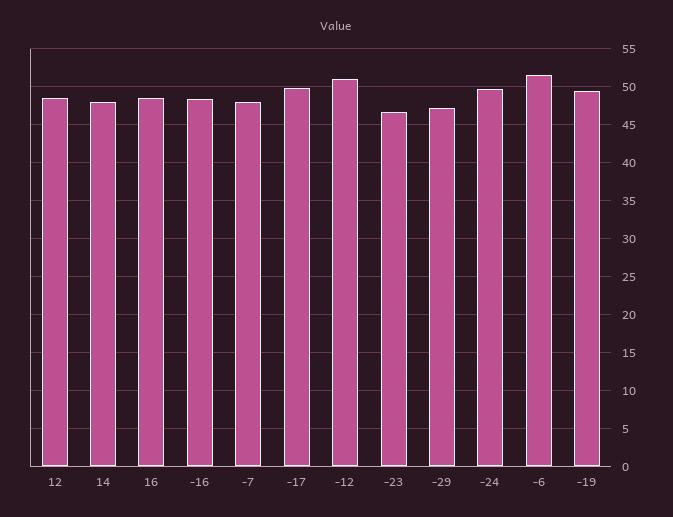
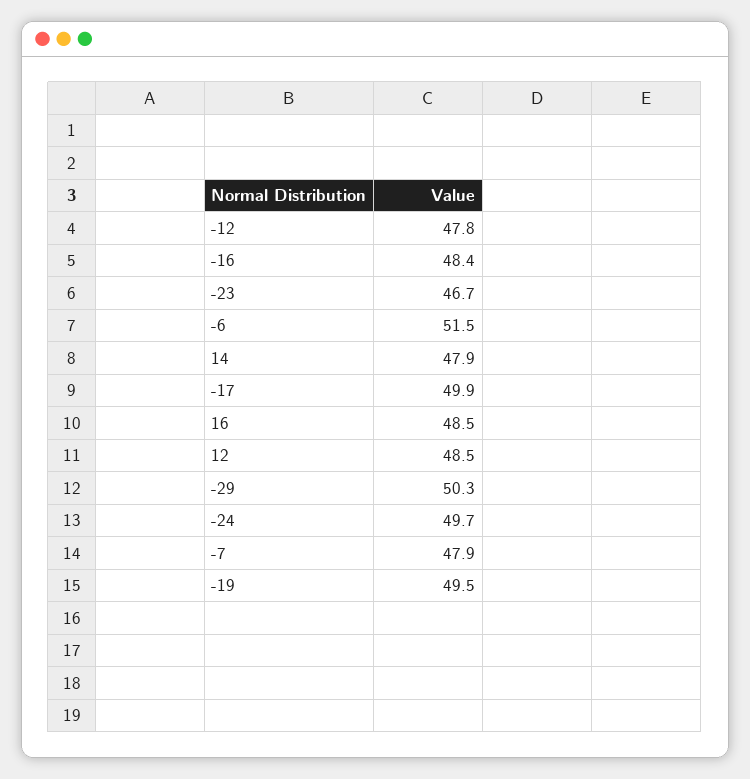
-12: 51 -> 47.8
-29: 47 -> 50.3

